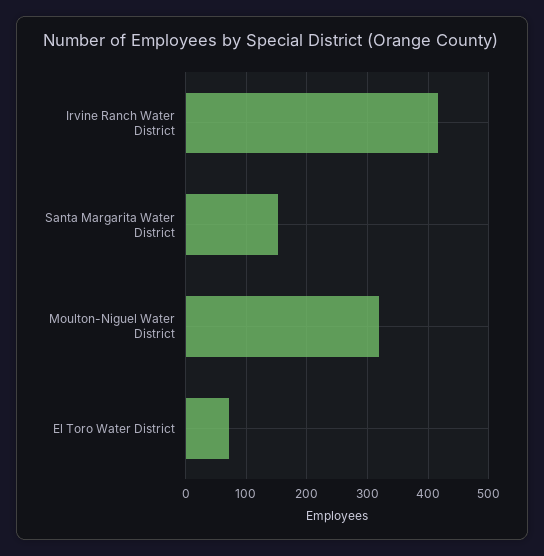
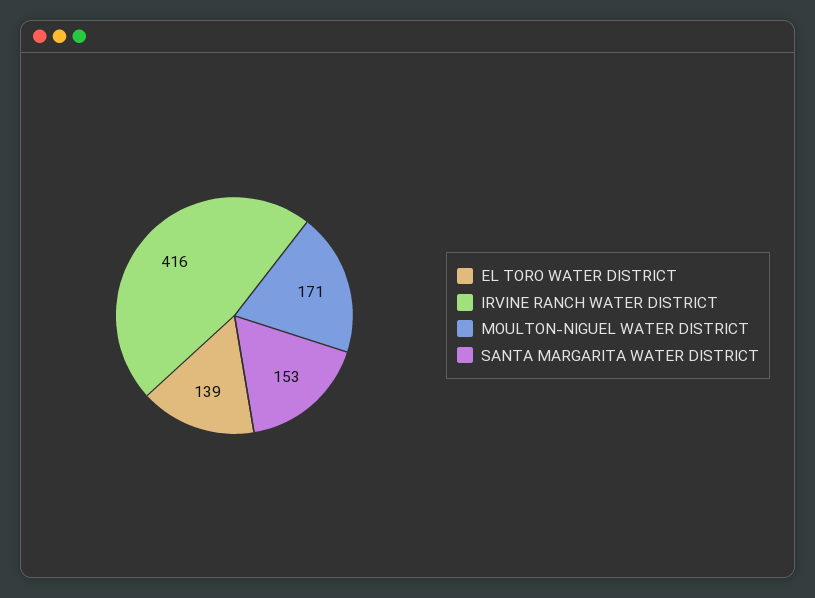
Moulton-Niguel Water District: 320 -> 171
El Toro Water District: 70 -> 139

